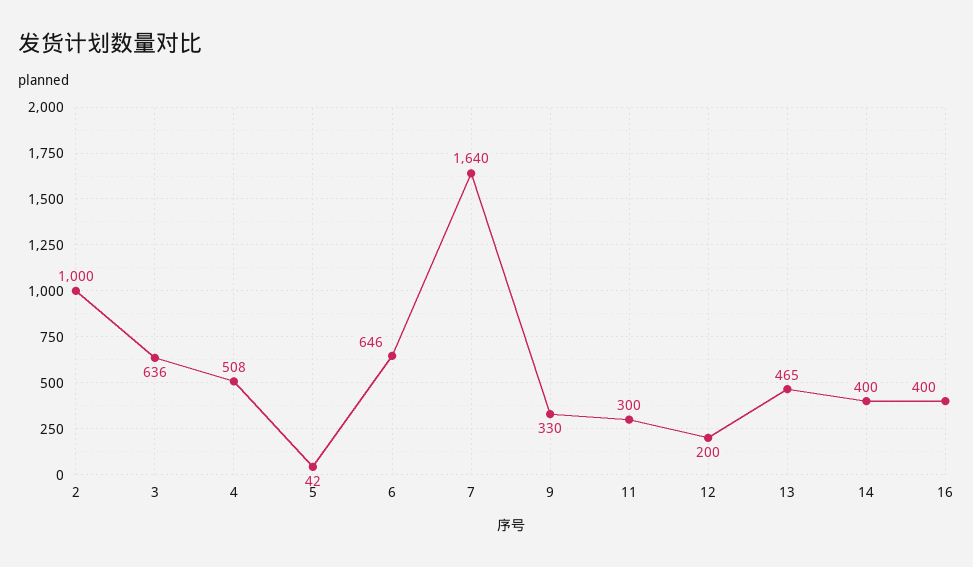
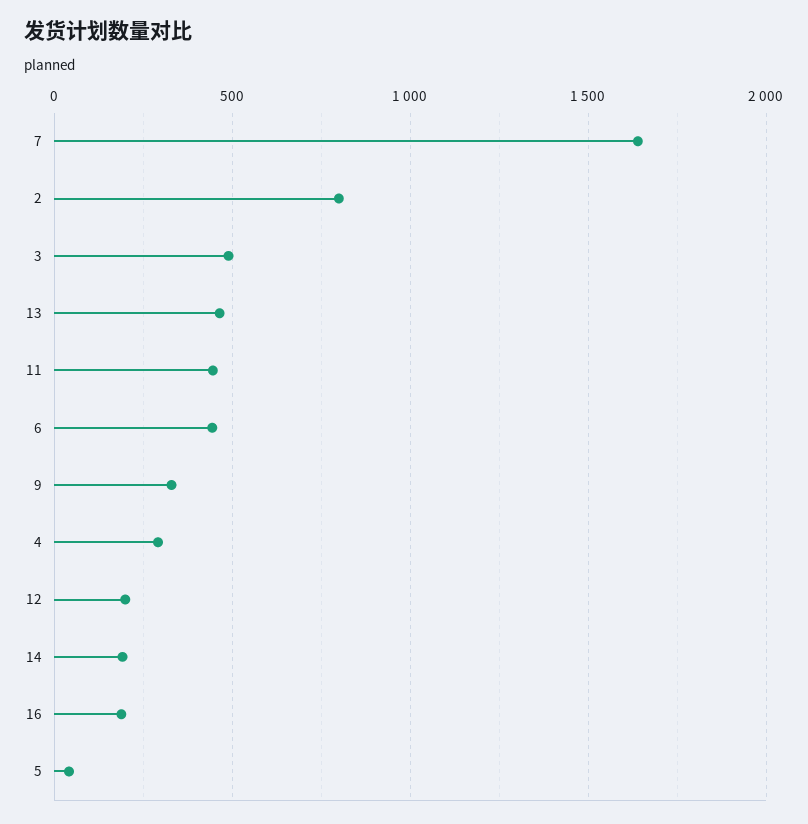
2: 1000 -> 800
3: 636 -> 500
4: 508 -> 300
6: 646 -> 450
11: 300 -> 450
14: 400 -> 200
16: 400 -> 200

